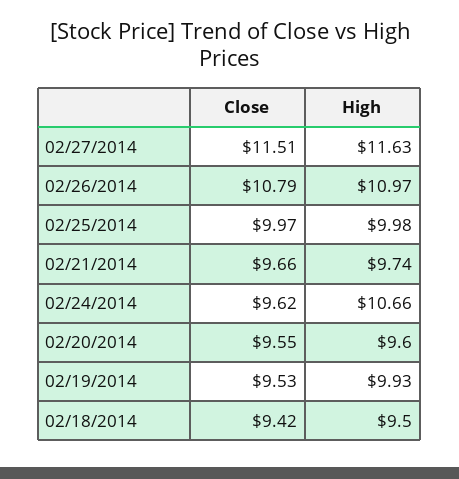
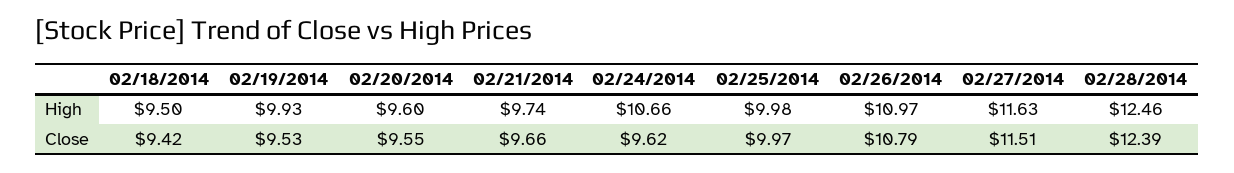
High, 02/28/2014: none -> 12.46
Close, 02/28/2014: none -> 12.39

